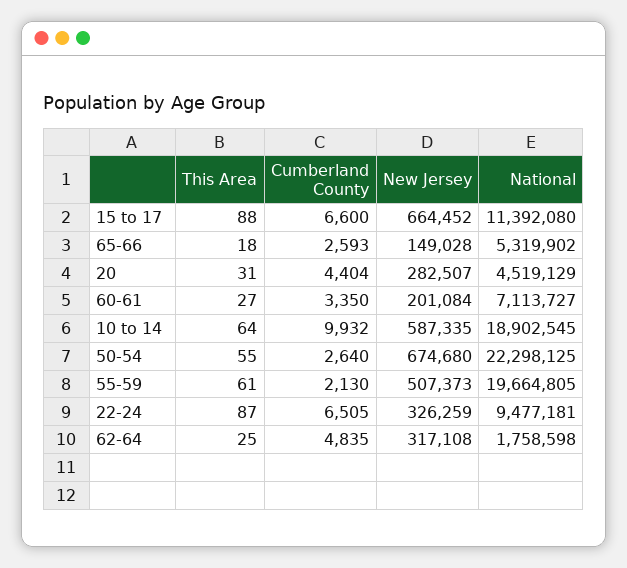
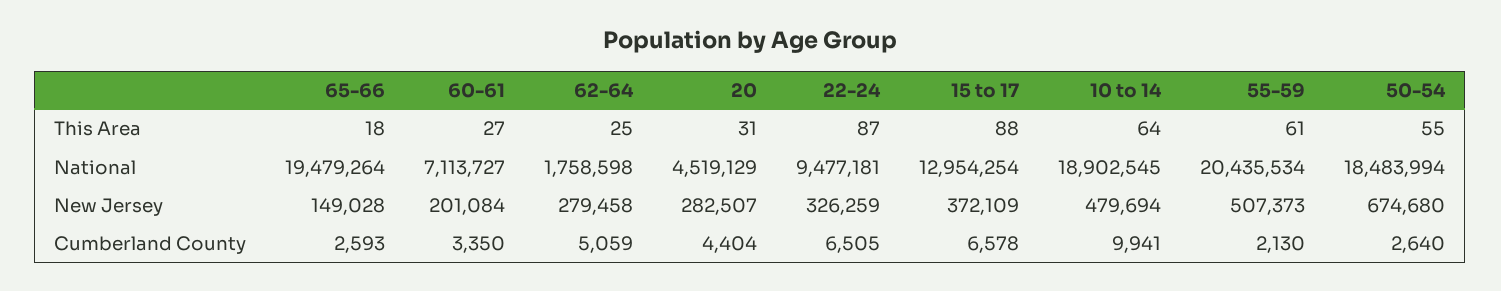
Cumberland County, 15 to 17: 6600 -> 6578
New Jersey, 15 to 17: 664452 -> 372109
National, 15 to 17: 11392080 -> 12954254
National, 65-66: 5319902 -> 19479264
Cumberland County, 10 to 14: 9932 -> 9941
New Jersey, 10 to 14: 587335 -> 479694
National, 50-54: 22298125 -> 18483994
National, 55-59: 19664805 -> 20435534
Cumberland County, 62-64: 4835 -> 5059
New Jersey, 62-64: 317108 -> 279458

